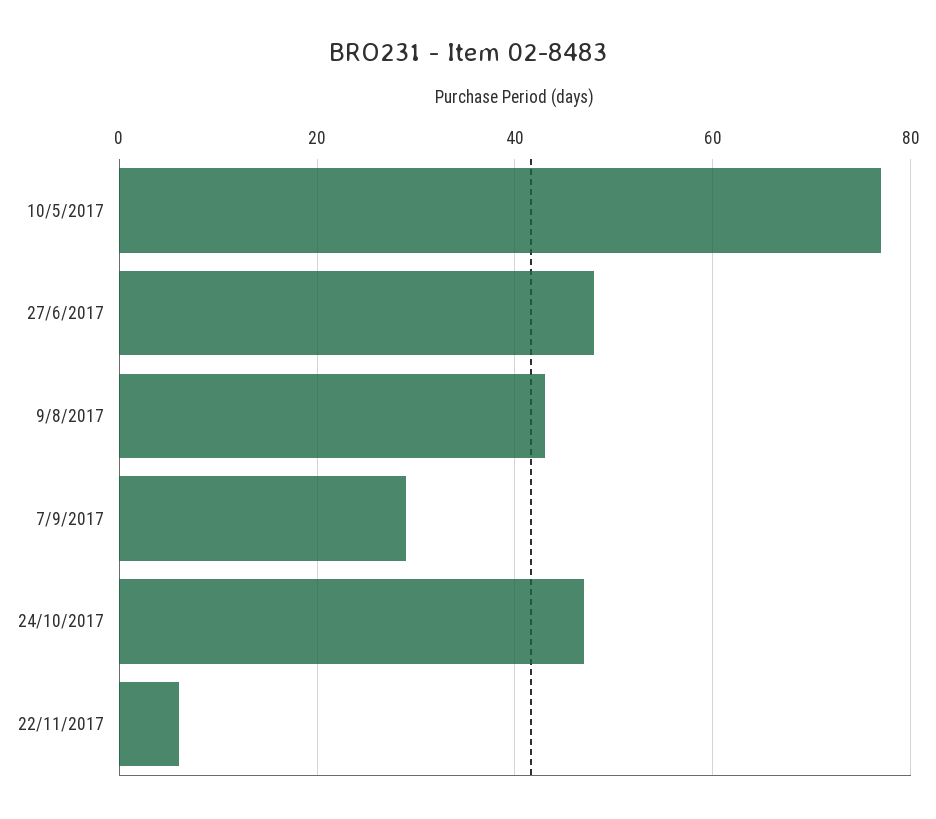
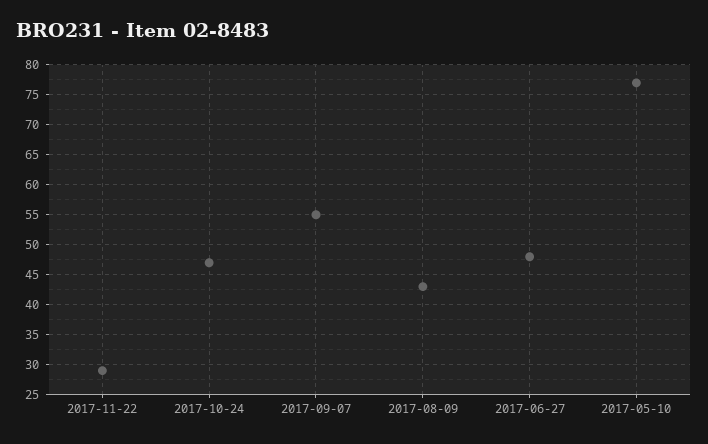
7/9/2017: 30 -> 55
22/11/2017: 5 -> 30

